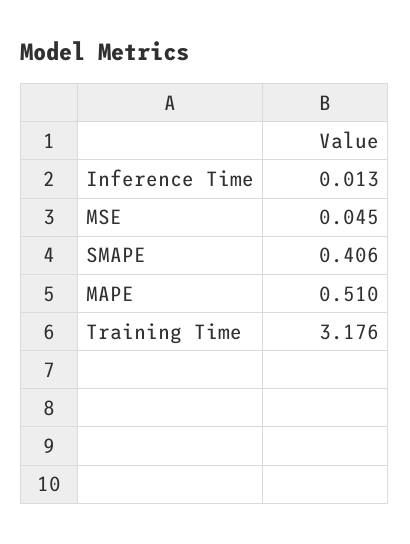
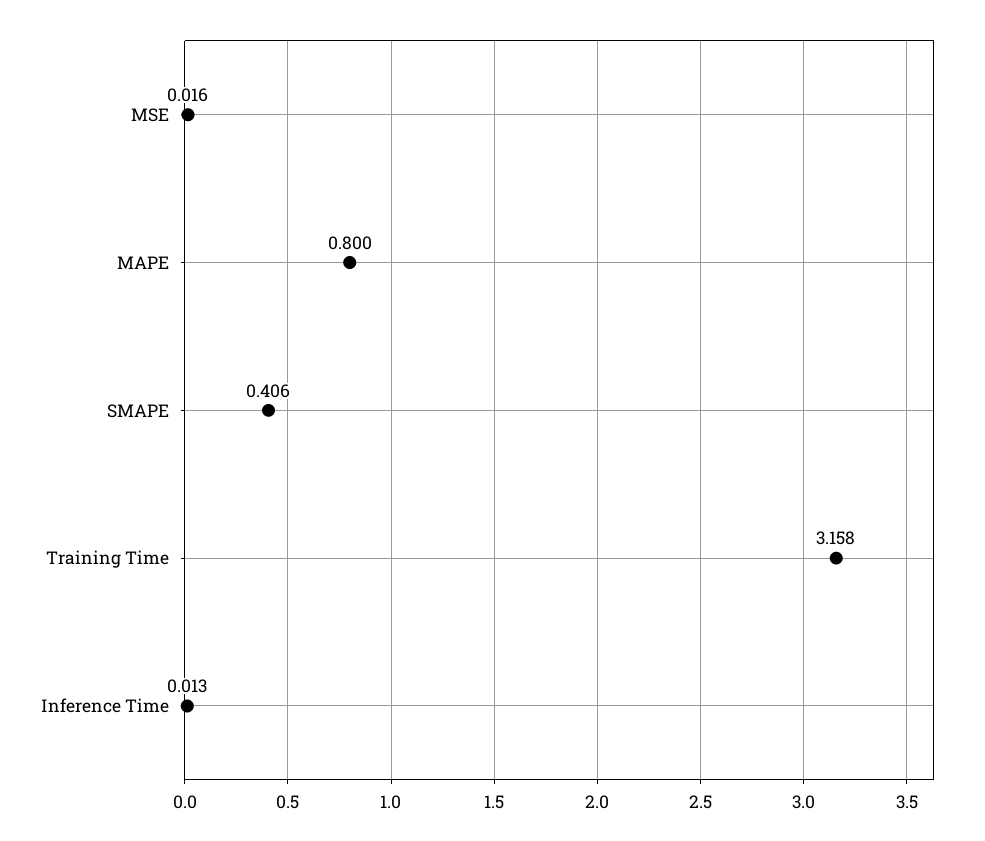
MSE: 0.045 -> 0.016
MAPE: 0.51 -> 0.8
Training Time: 3.176 -> 3.158

